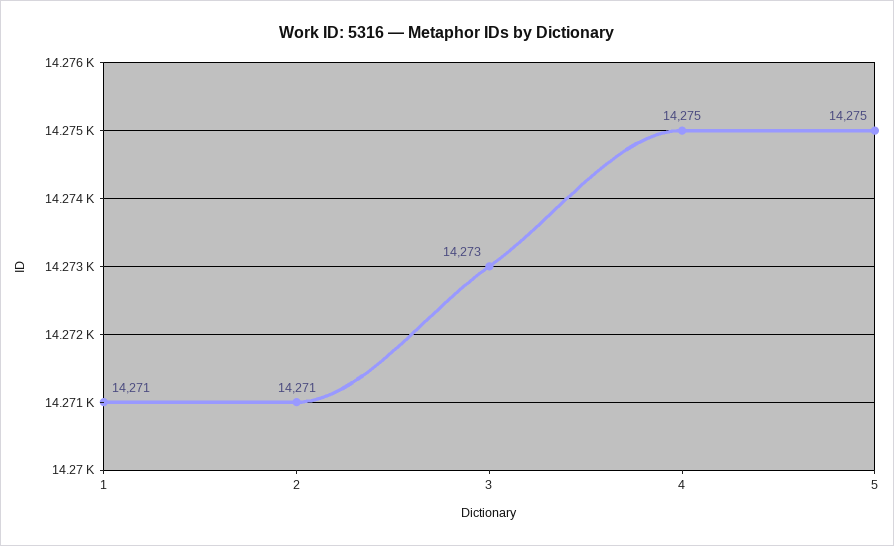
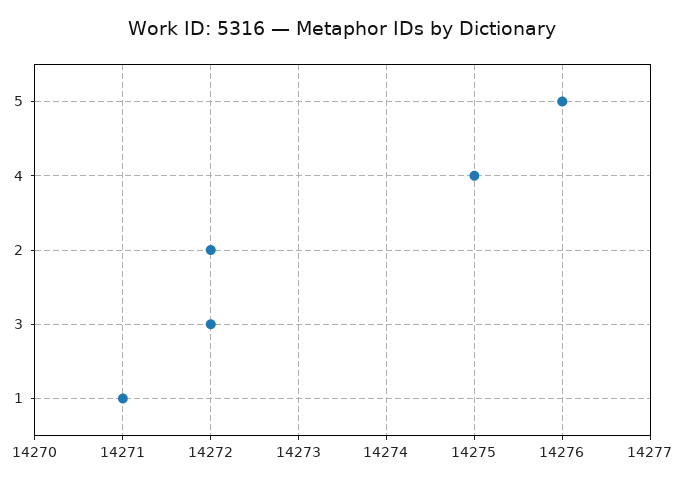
2: 14271 -> 14272
3: 14273 -> 14272
5: 14275 -> 14276

